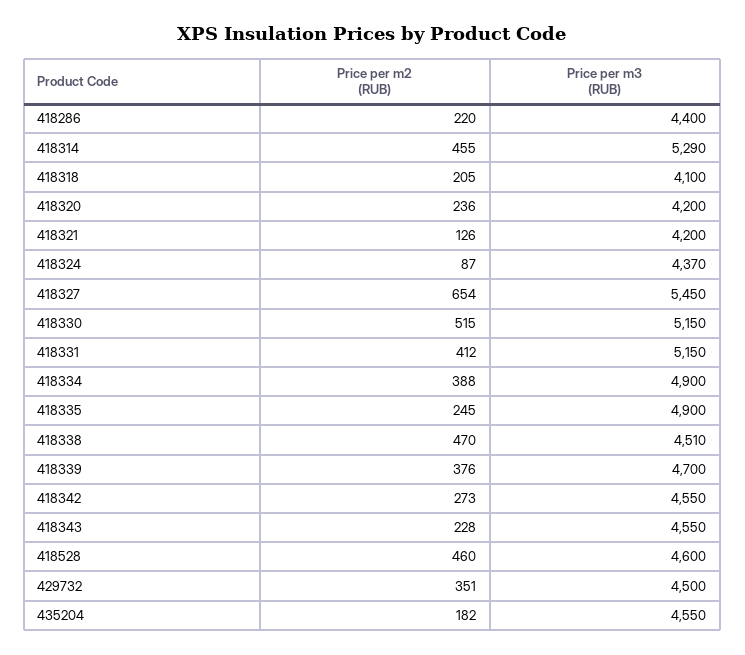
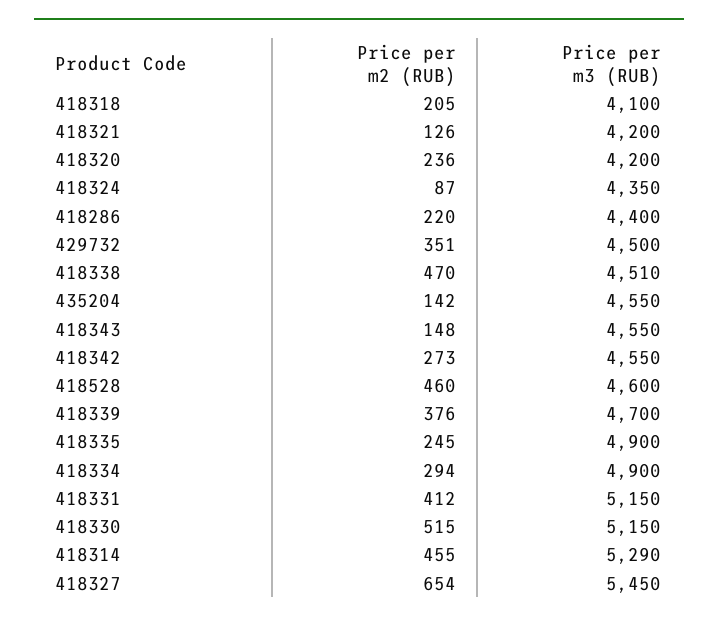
Price per m3 (RUB), 418324: 4370 -> 4350
Price per m2 (RUB), 418334: 388 -> 294
Price per m2 (RUB), 418343: 228 -> 148
Price per m2 (RUB), 435204: 182 -> 142

